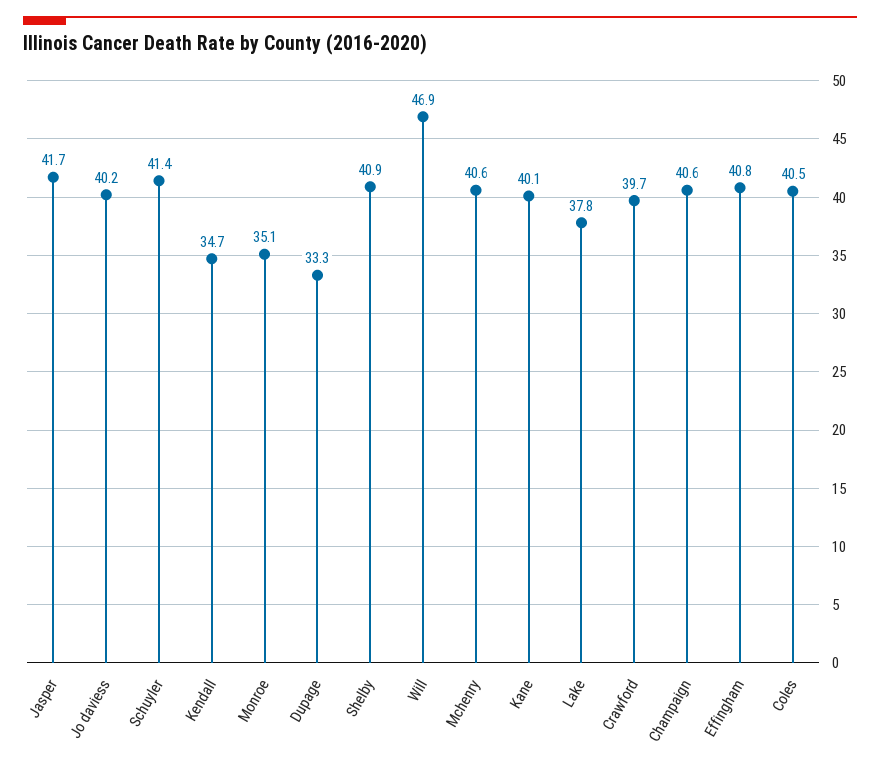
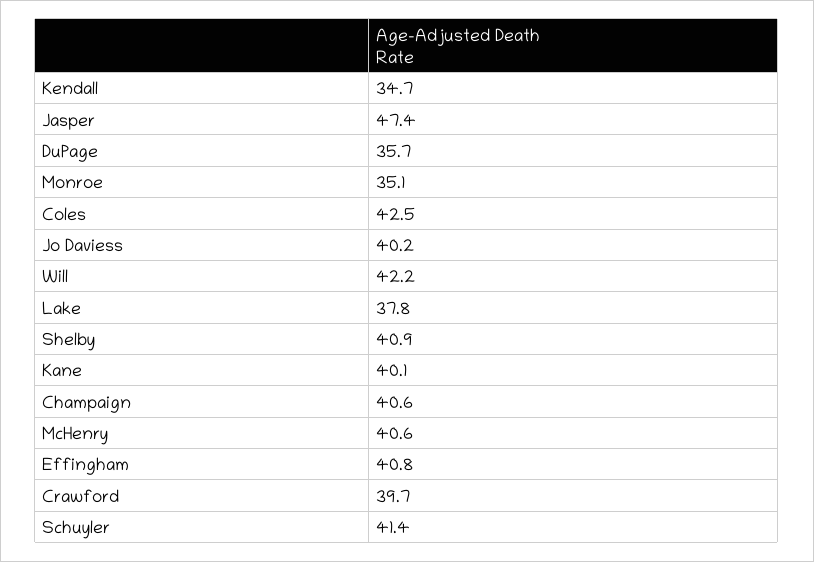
Jasper: 41.7 -> 47.4
Dupage: 33.3 -> 35.7
Will: 46.9 -> 42.2
Coles: 40.5 -> 42.5

